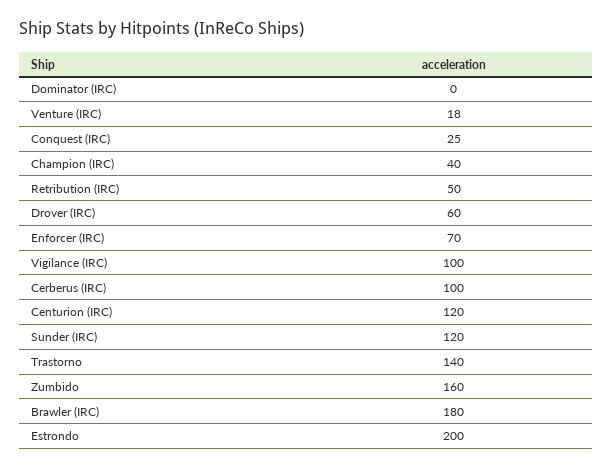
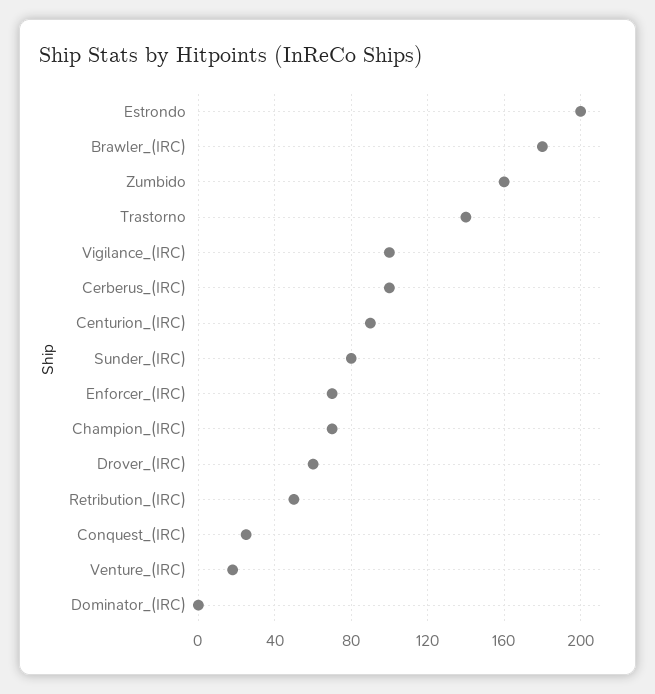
Champion (IRC): 40 -> 70
Centurion (IRC): 120 -> 90
Sunder (IRC): 120 -> 80

